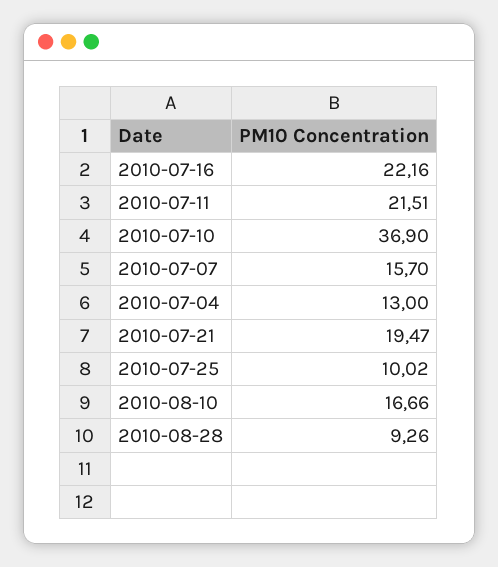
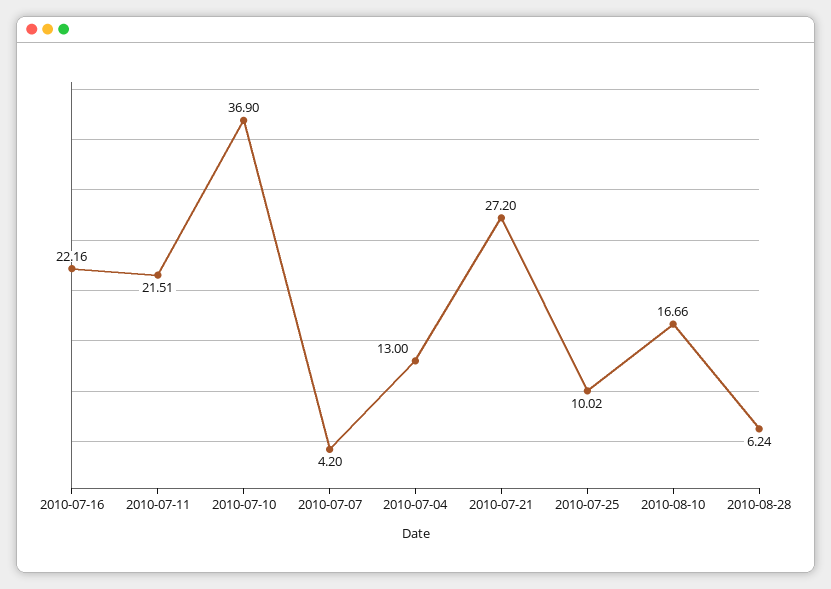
2010-07-07: 15.7 -> 4.2
2010-07-21: 19.47 -> 27.2
2010-08-28: 9.26 -> 6.24

